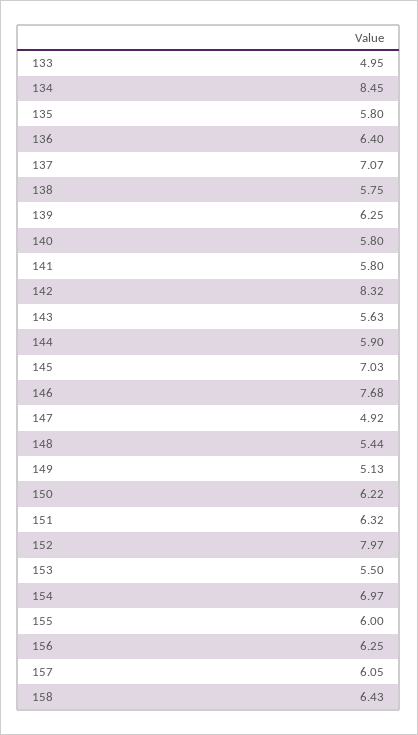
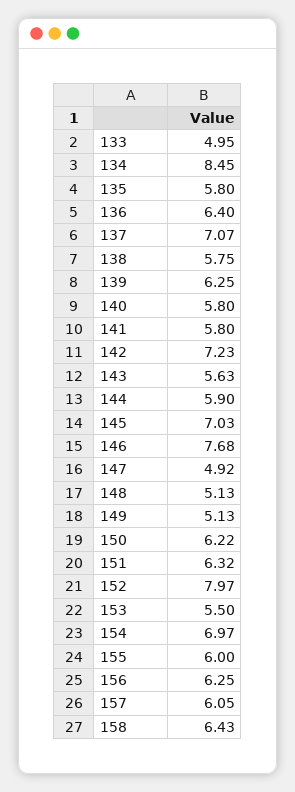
142: 8.32 -> 7.23
148: 5.44 -> 5.13

